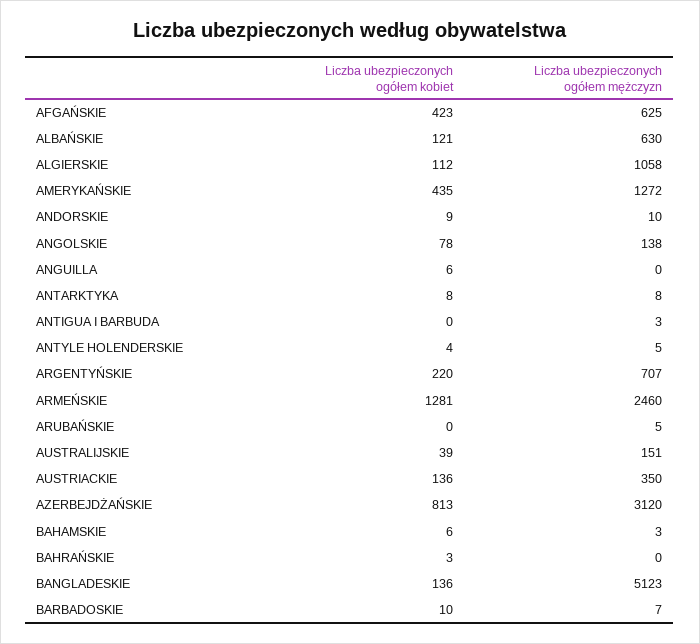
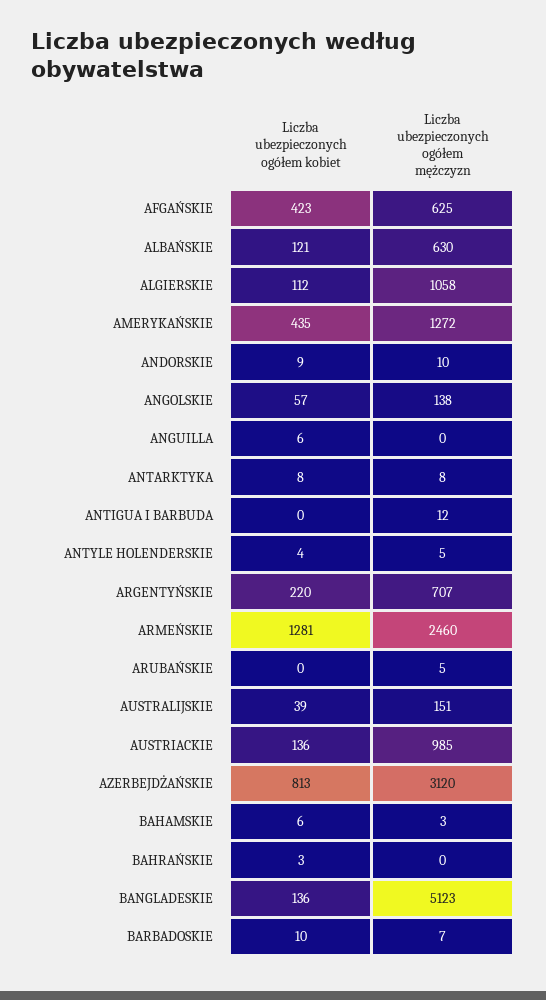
Liczba ubezpieczonych ogółem kobiet, ANGOLSKIE: 78 -> 57
Liczba ubezpieczonych ogółem mężczyzn, ANTIGUA I BARBUDA: 3 -> 12
Liczba ubezpieczonych ogółem mężczyzn, AUSTRIACKIE: 350 -> 985

